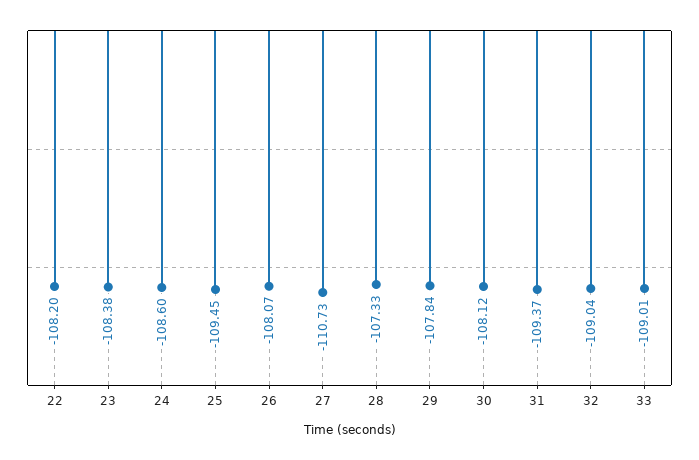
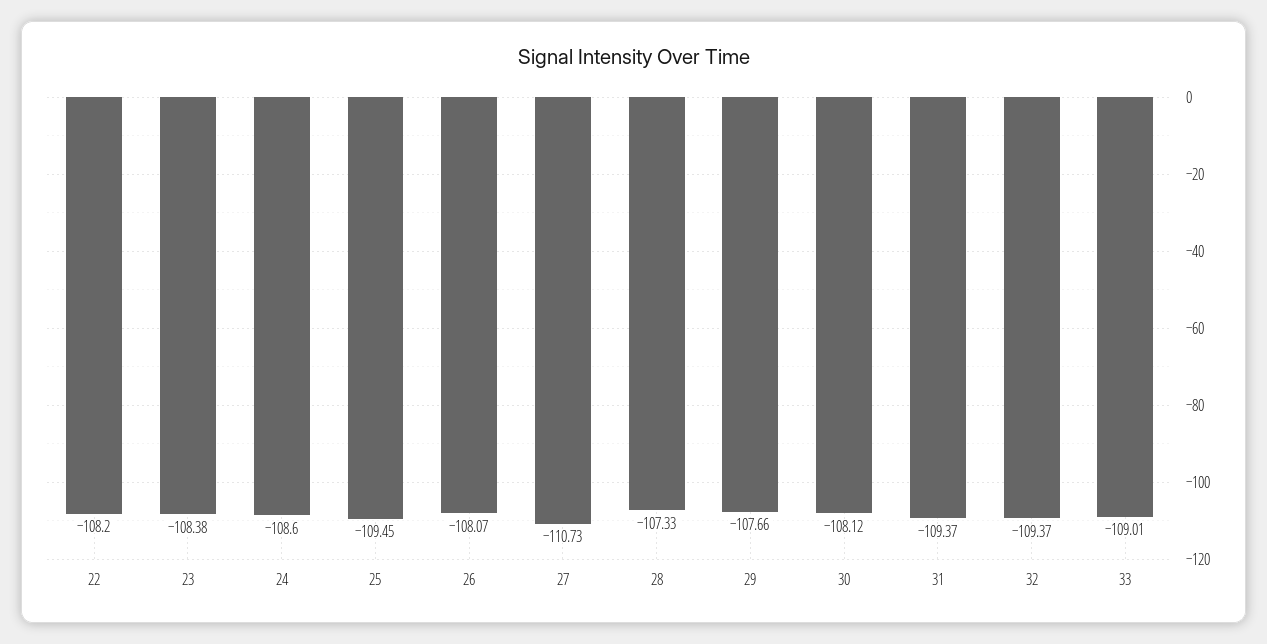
29: -107.84 -> -107.66
32: -109.04 -> -109.37

